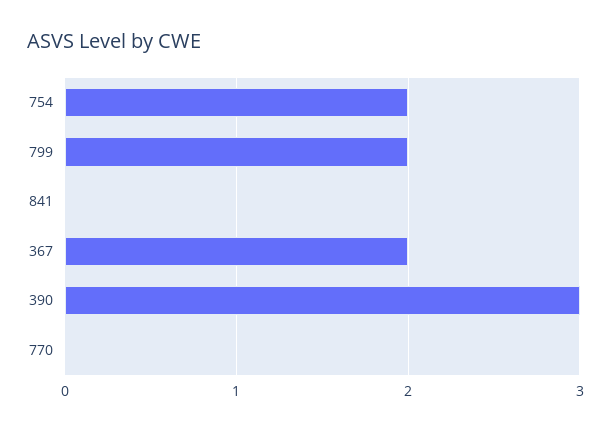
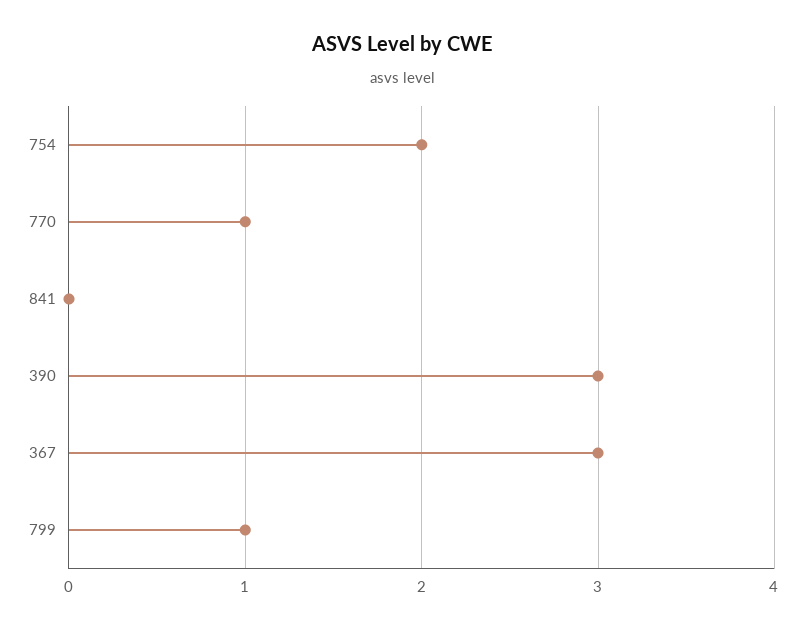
799: 2 -> 1
367: 2 -> 3
770: 0 -> 1

